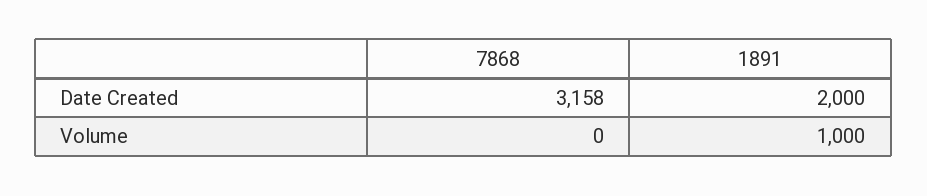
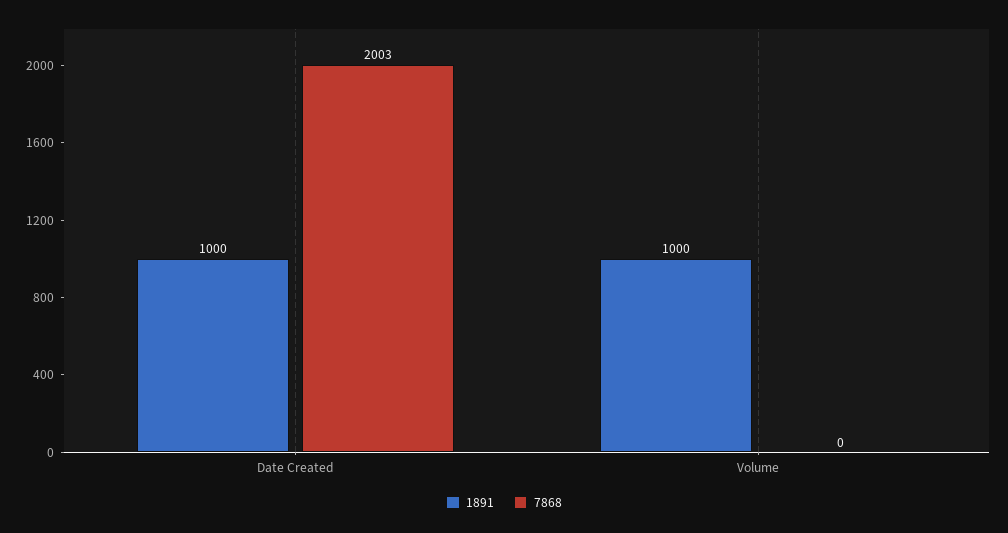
7868, Date Created: 3158 -> 2003
1891, Date Created: 2000 -> 1000

